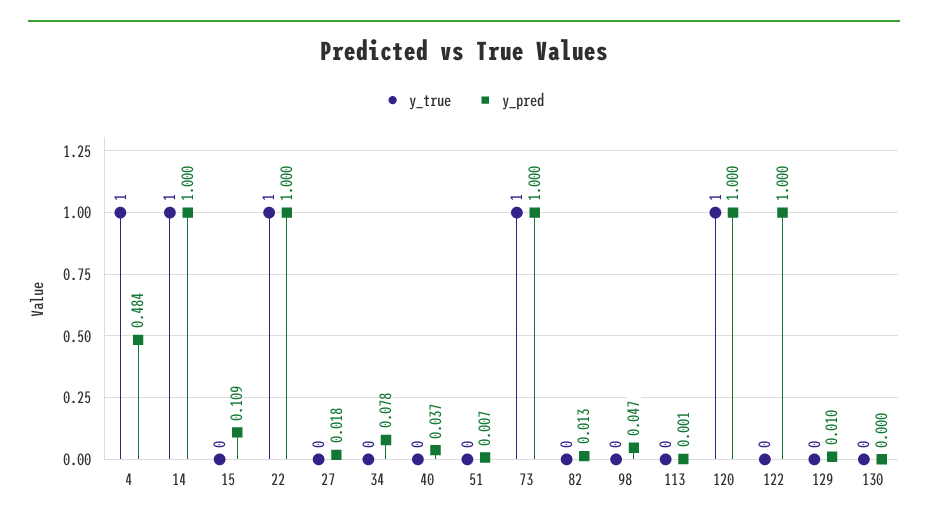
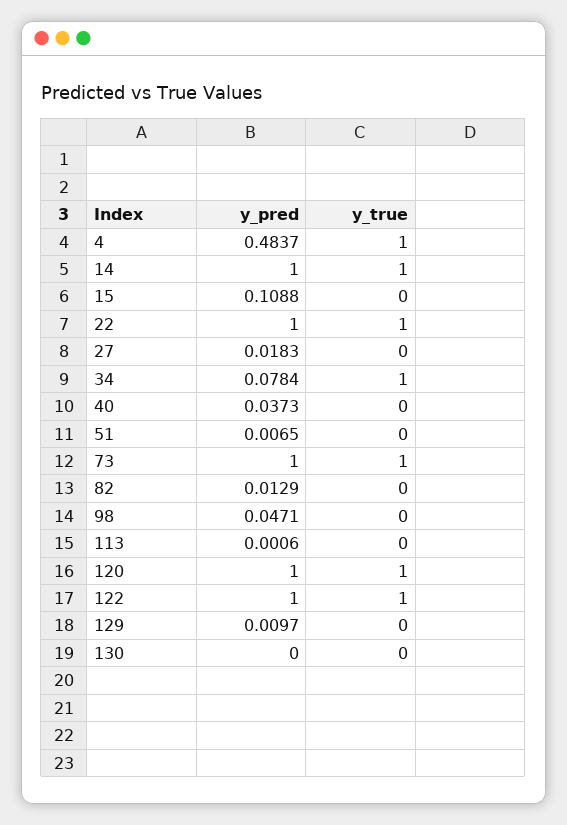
y_true, 34: 0 -> 1
y_true, 122: 0 -> 1

